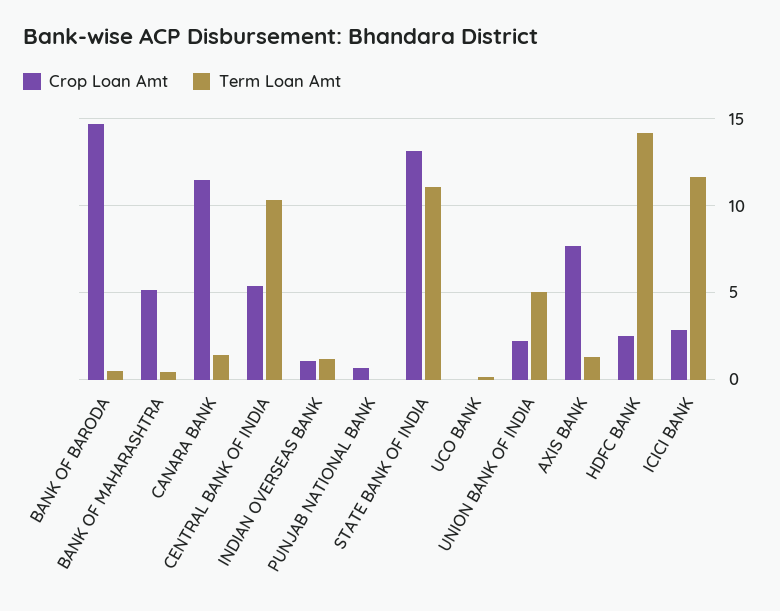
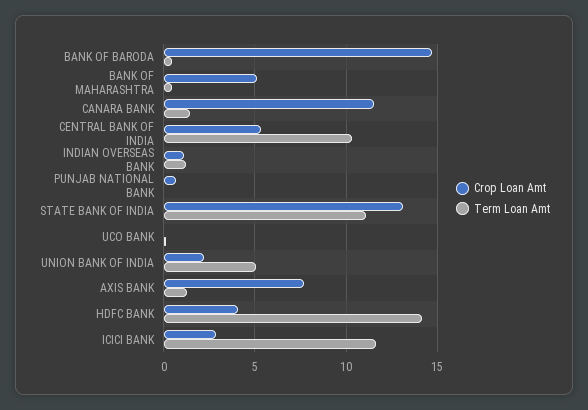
Crop Loan Amt, HDFC BANK: 2.5 -> 4

